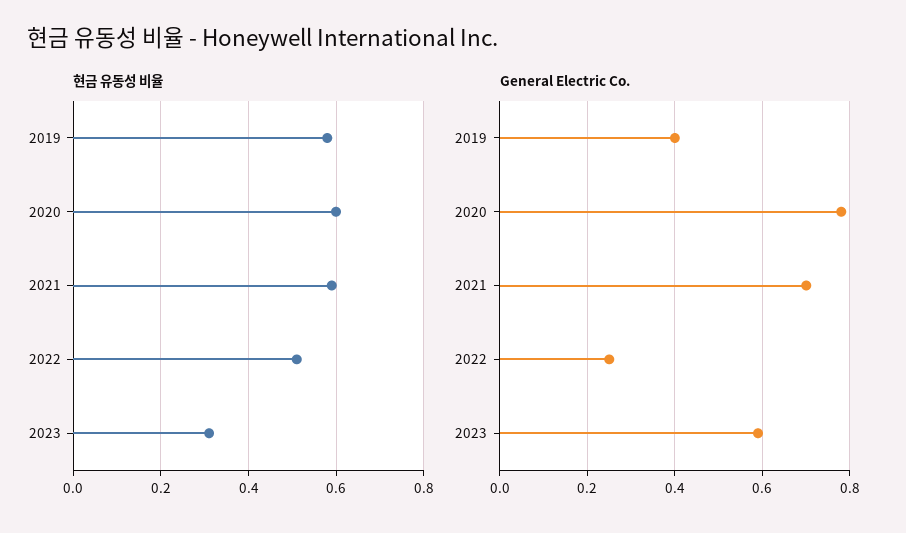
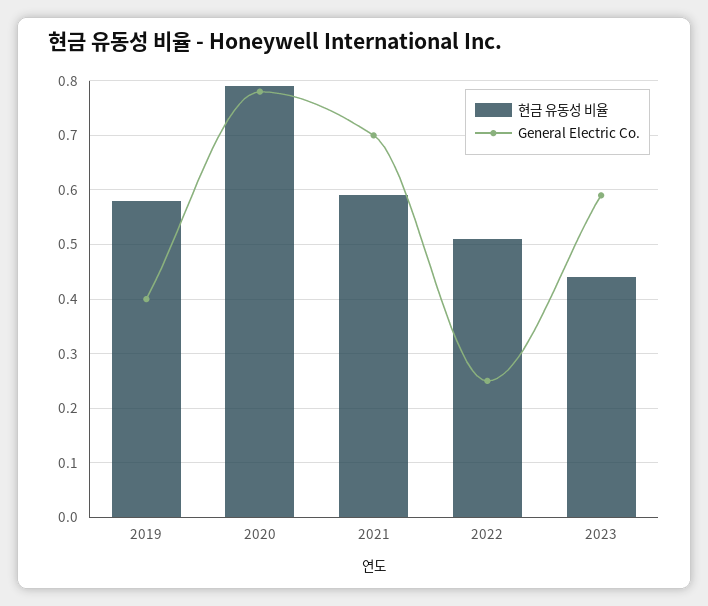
현금 유동성 비율, 2020: 0.6 -> 0.8
현금 유동성 비율, 2023: 0.3 -> 0.45

